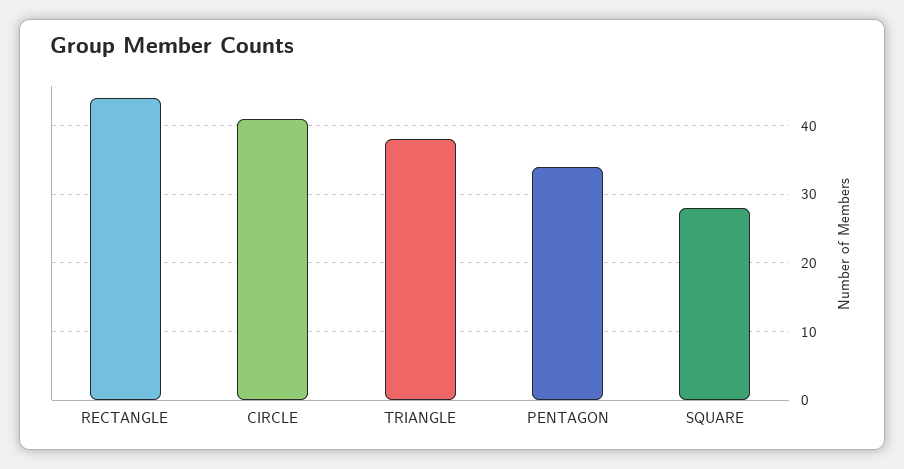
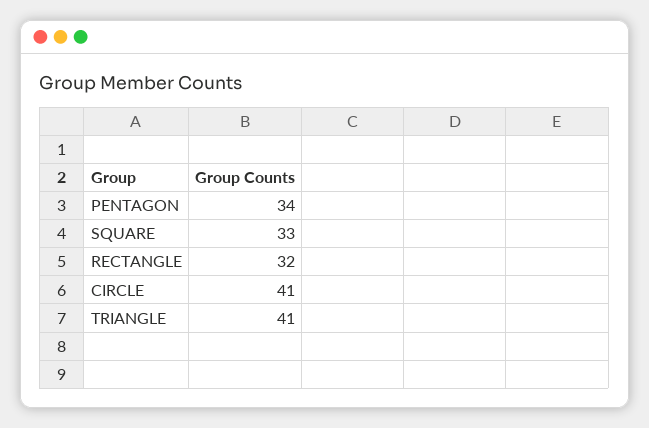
RECTANGLE: 44 -> 32
TRIANGLE: 38 -> 41
SQUARE: 28 -> 33

